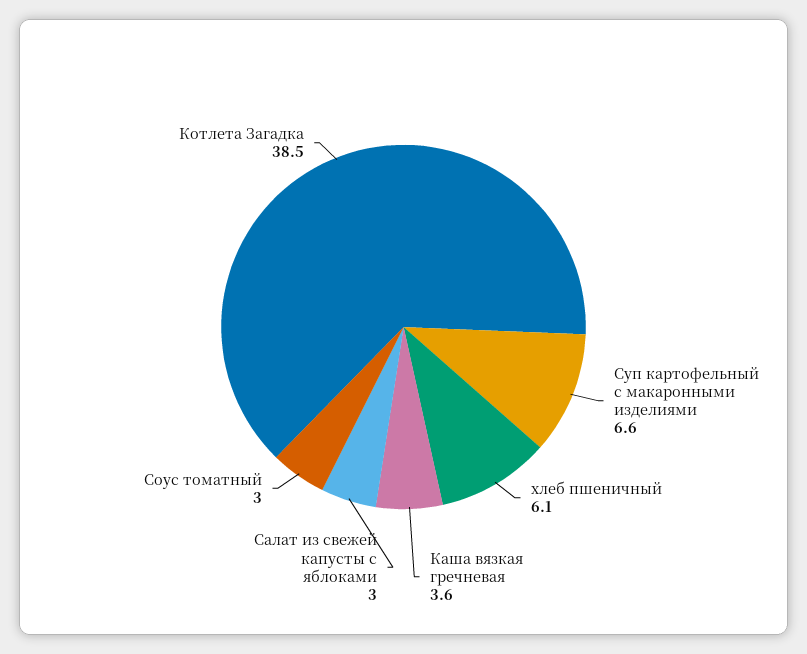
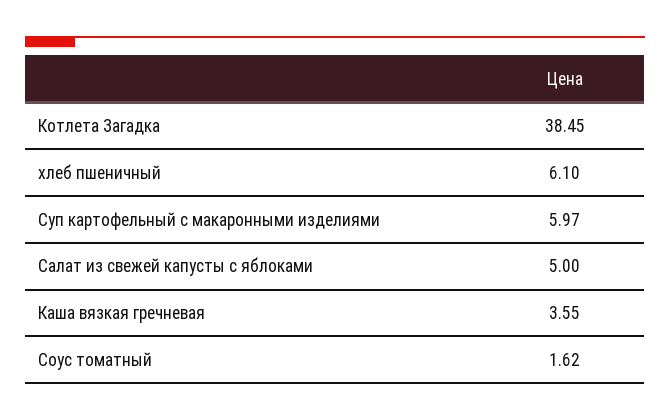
Суп картофельный с макаронными изделиями: 6.6 -> 5.97
Салат из свежей капусты с яблоками: 3 -> 5
Соус томатный: 3 -> 1.62

